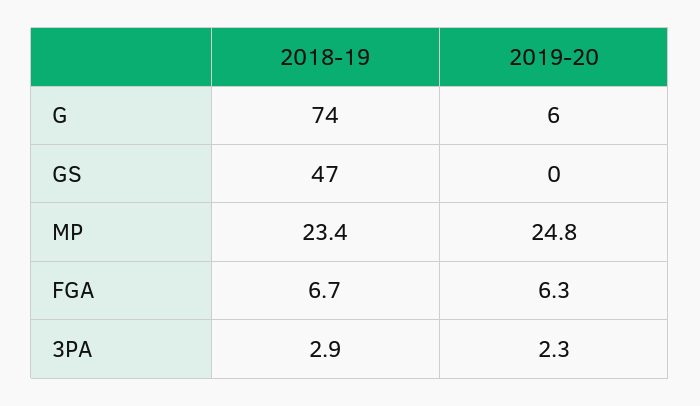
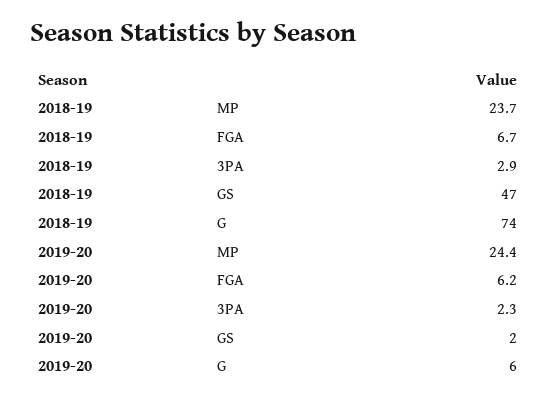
2019-20, GS: 0 -> 2
2018-19, MP: 23.4 -> 23.7
2019-20, MP: 24.8 -> 24.4
2019-20, FGA: 6.3 -> 6.2

